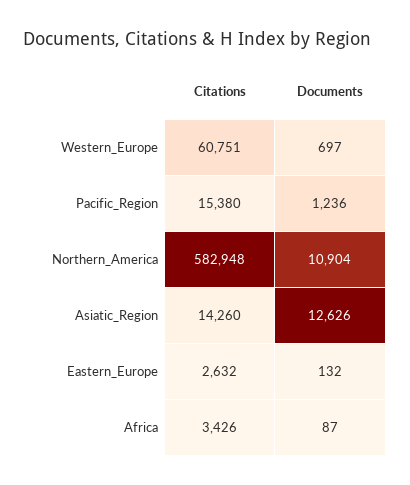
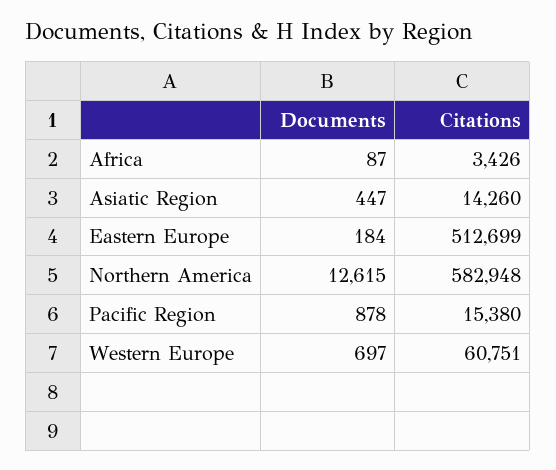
Documents, Pacific_Region: 1236 -> 878
Documents, Northern_America: 10904 -> 12615
Documents, Asiatic_Region: 12626 -> 447
Citations, Eastern_Europe: 2632 -> 512699
Documents, Eastern_Europe: 132 -> 184

